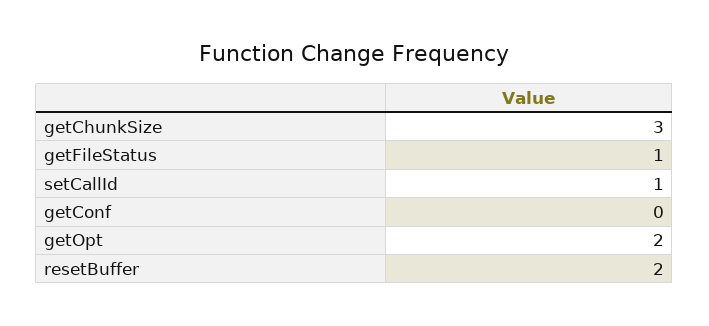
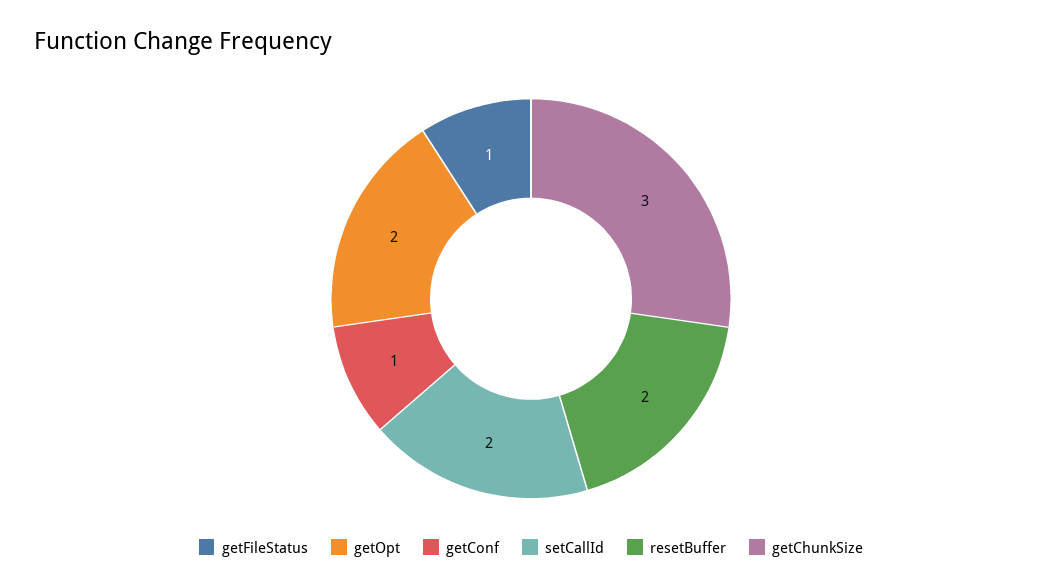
setCallId: 1 -> 2
getConf: 0 -> 1

